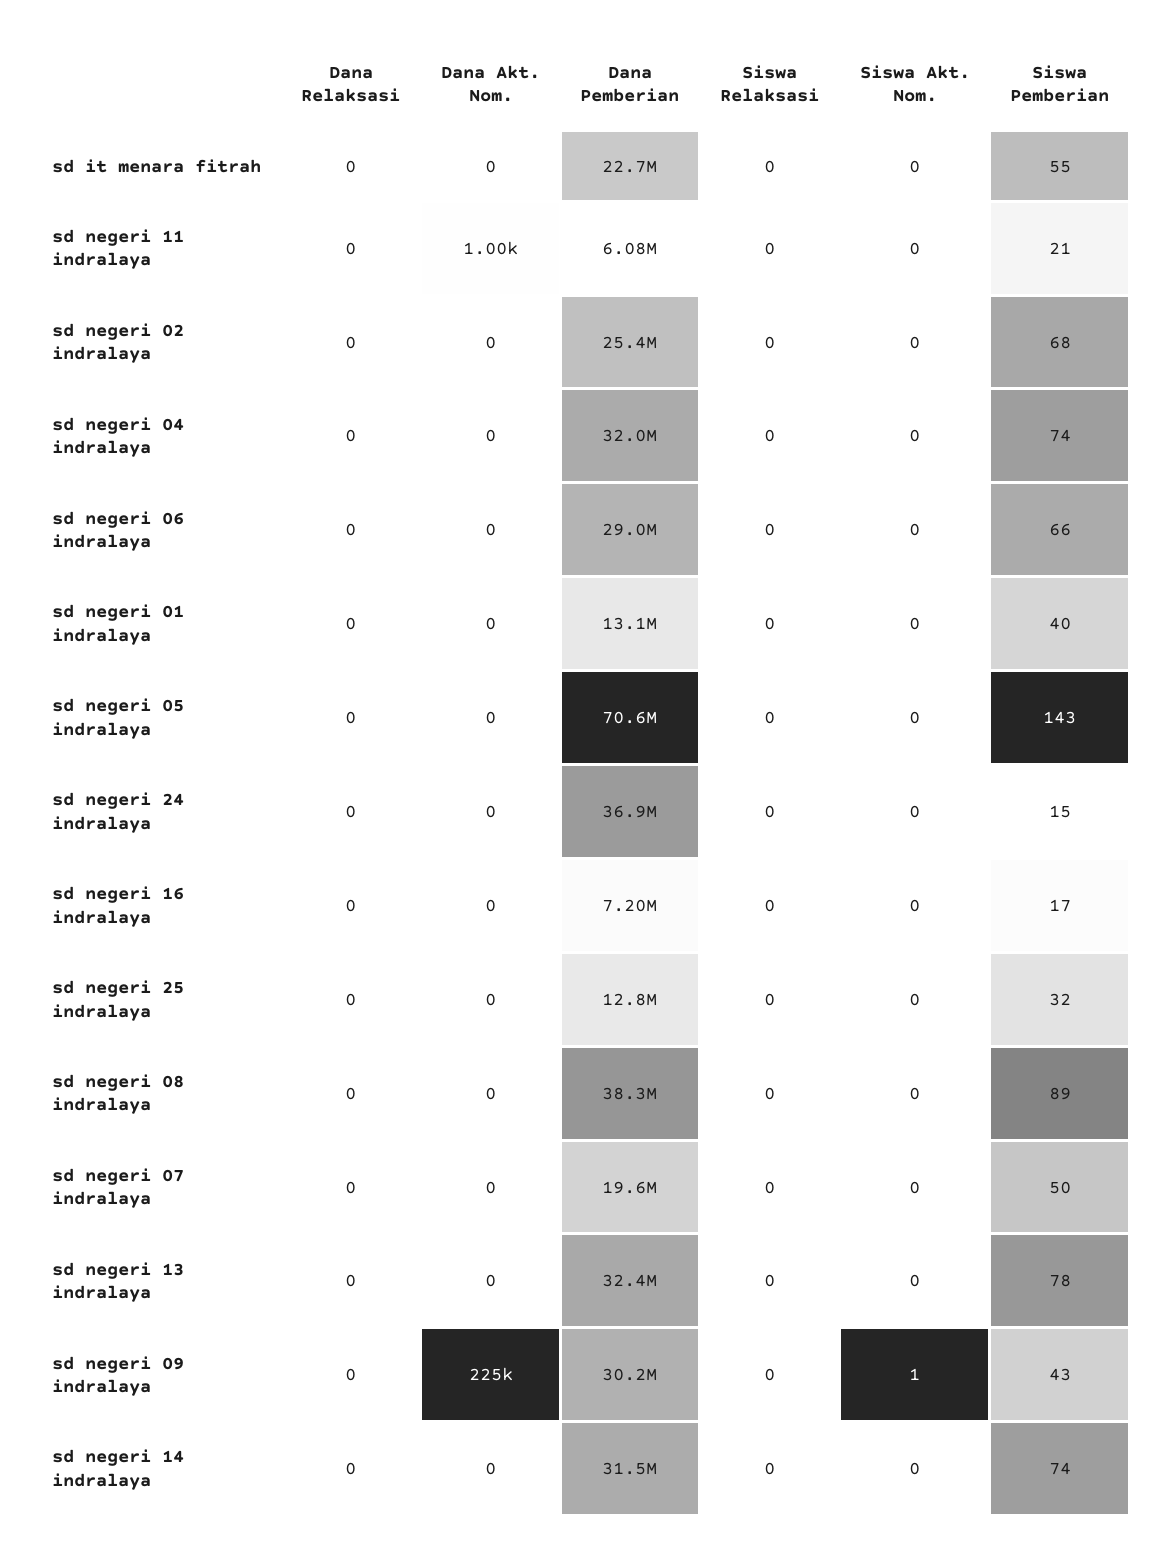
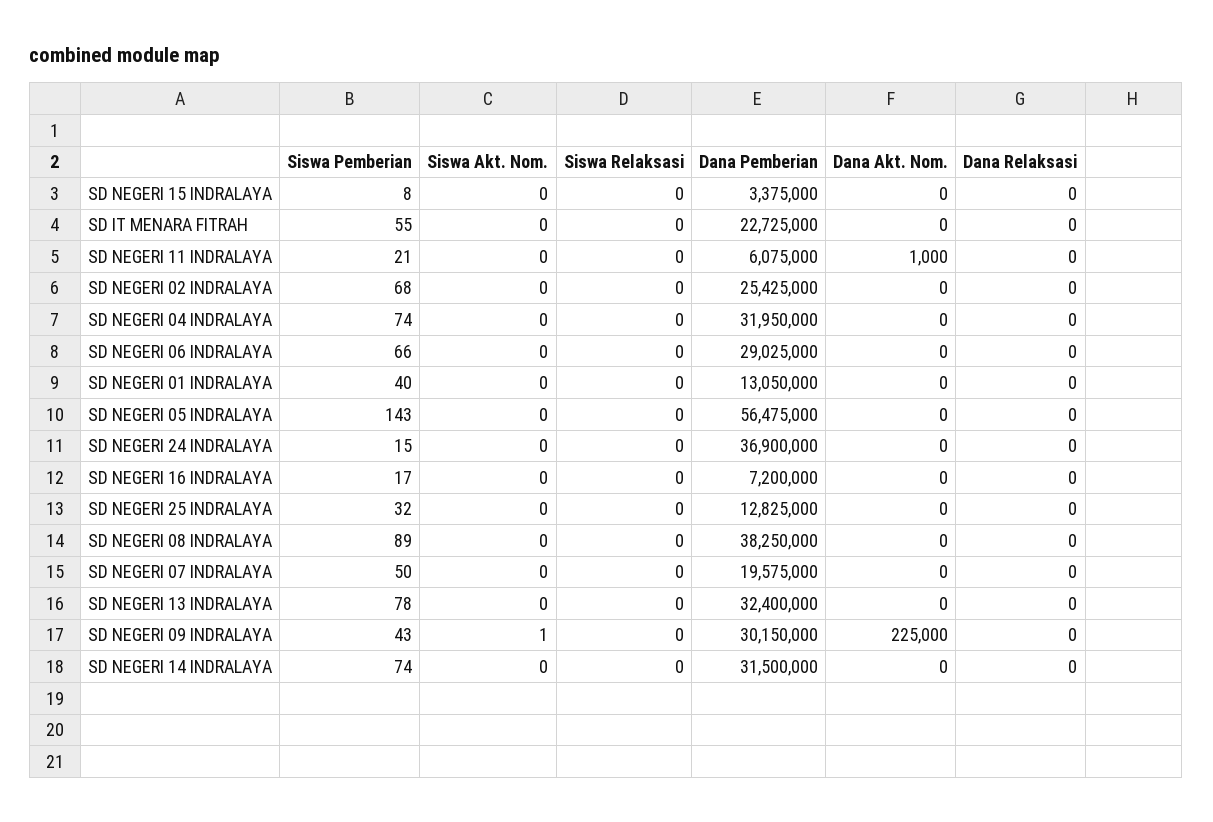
Dana Pemberian, sd negeri 05 indralaya: 70600000 -> 56475000
Siswa Pemberian, SD NEGERI 15 INDRALAYA: none -> 8
Siswa Akt. Nom., SD NEGERI 15 INDRALAYA: none -> 0
Siswa Relaksasi, SD NEGERI 15 INDRALAYA: none -> 0
Dana Pemberian, SD NEGERI 15 INDRALAYA: none -> 3375000
Dana Akt. Nom., SD NEGERI 15 INDRALAYA: none -> 0
Dana Relaksasi, SD NEGERI 15 INDRALAYA: none -> 0

